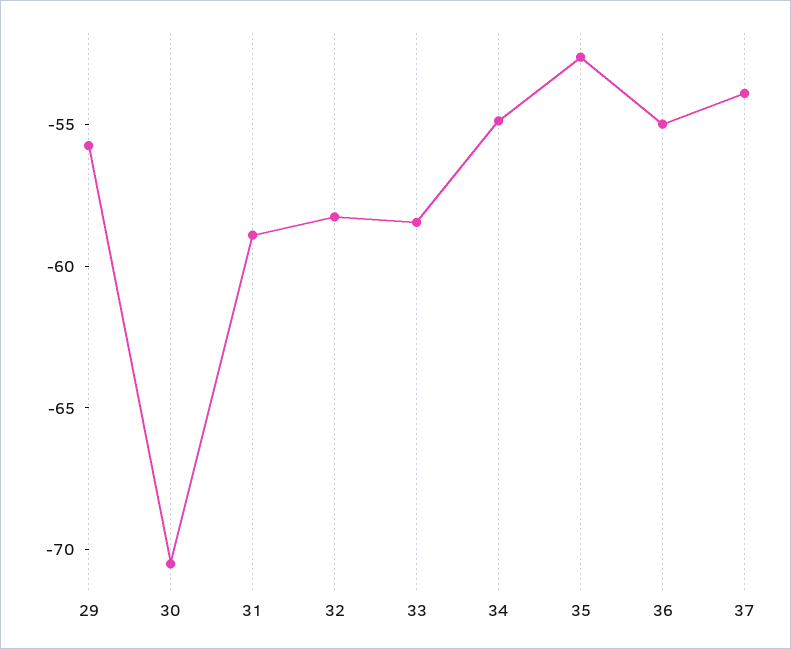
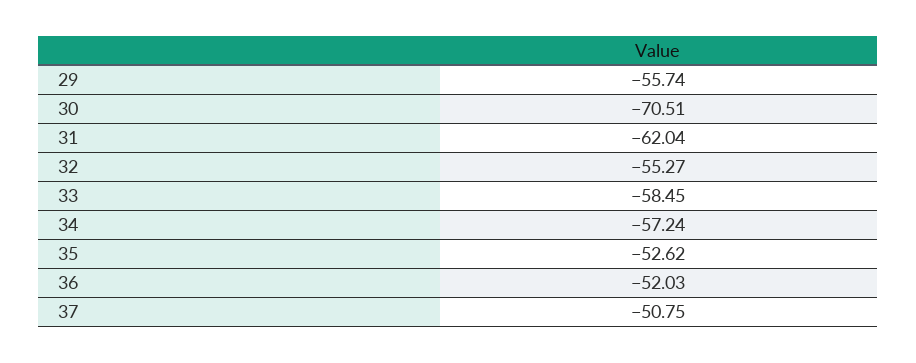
31: -59 -> -62.04
32: -58 -> -55.27
34: -55 -> -57.24
36: -55 -> -52.03
37: -54 -> -50.75

